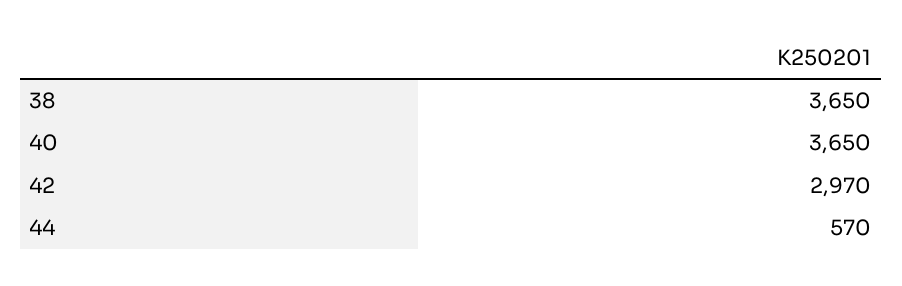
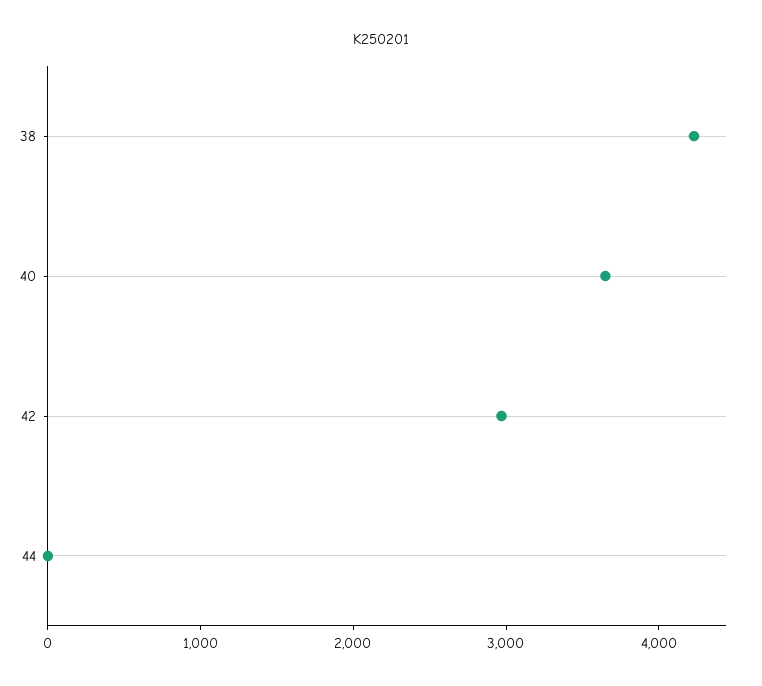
38: 3650 -> 4200
44: 570 -> 0

